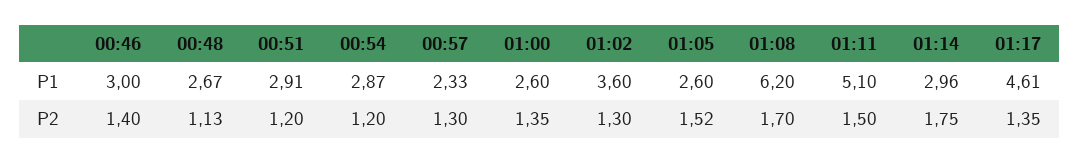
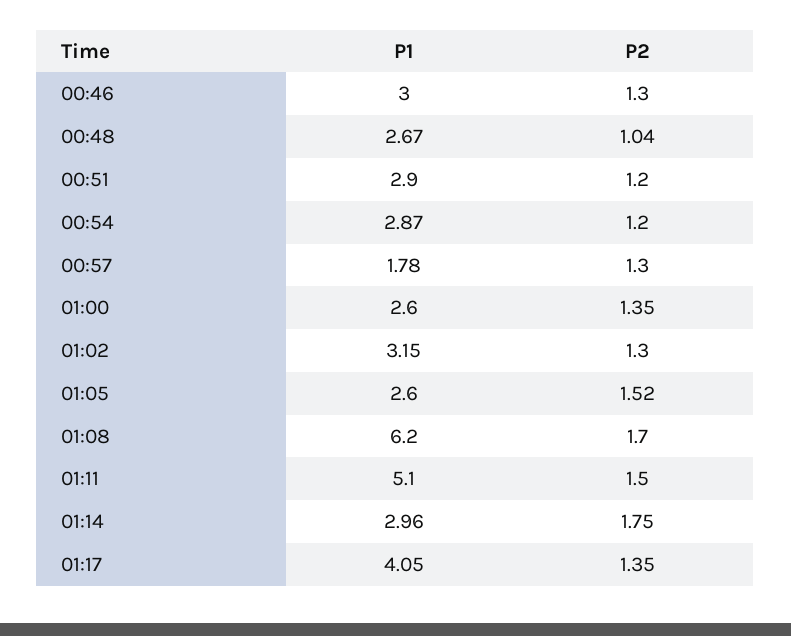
00:51, P1: 2.91 -> 2.9
00:57, P1: 2.33 -> 1.78
01:02, P1: 3.6 -> 3.15
01:17, P1: 4.61 -> 4.05
00:46, P2: 1.4 -> 1.3
00:48, P2: 1.13 -> 1.04

